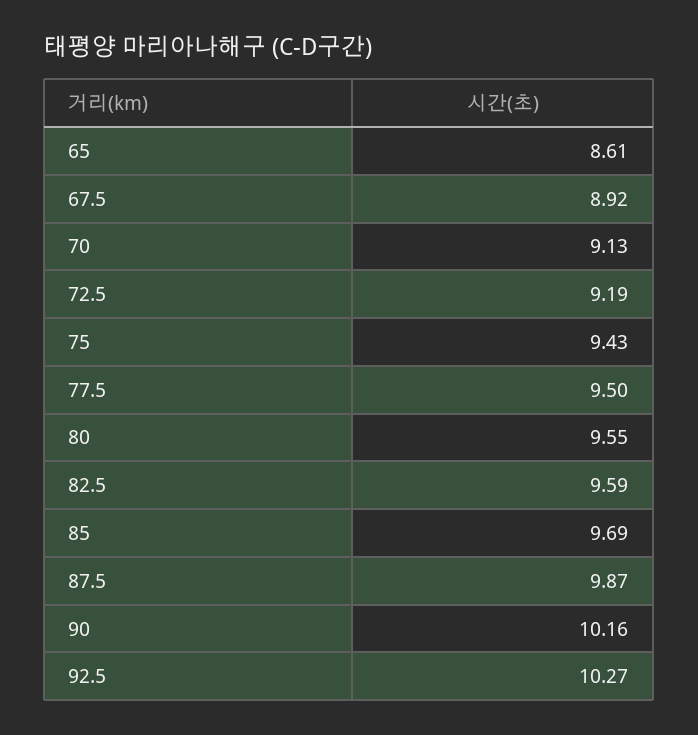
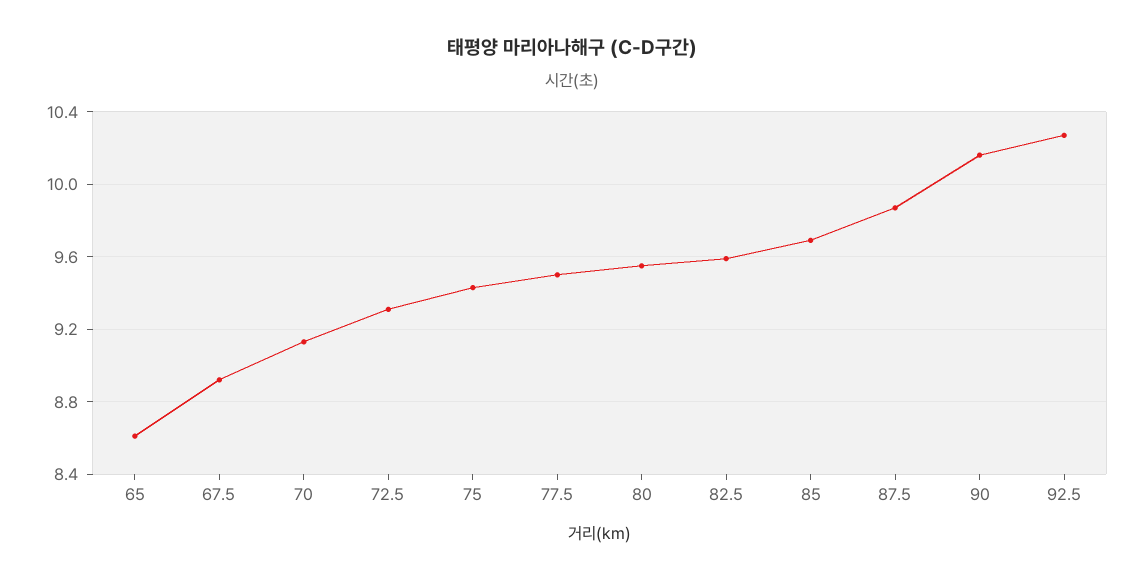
72.5: 9.19 -> 9.3

